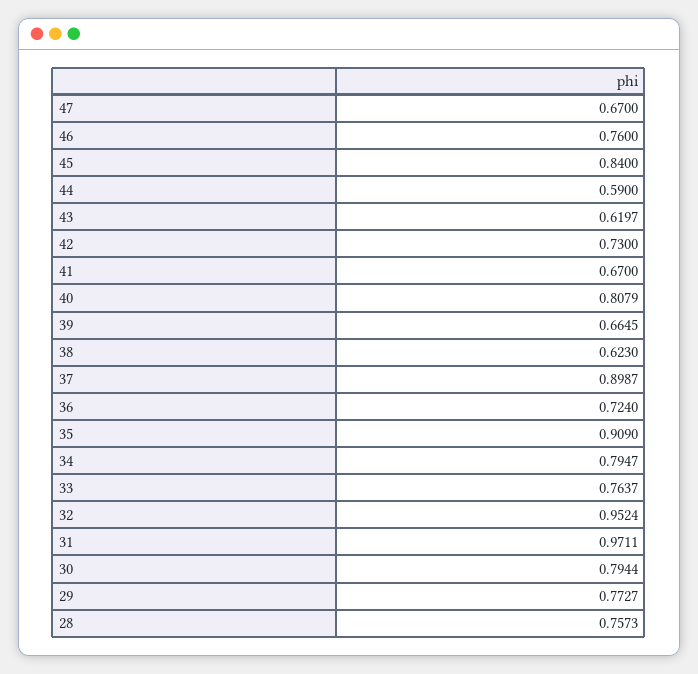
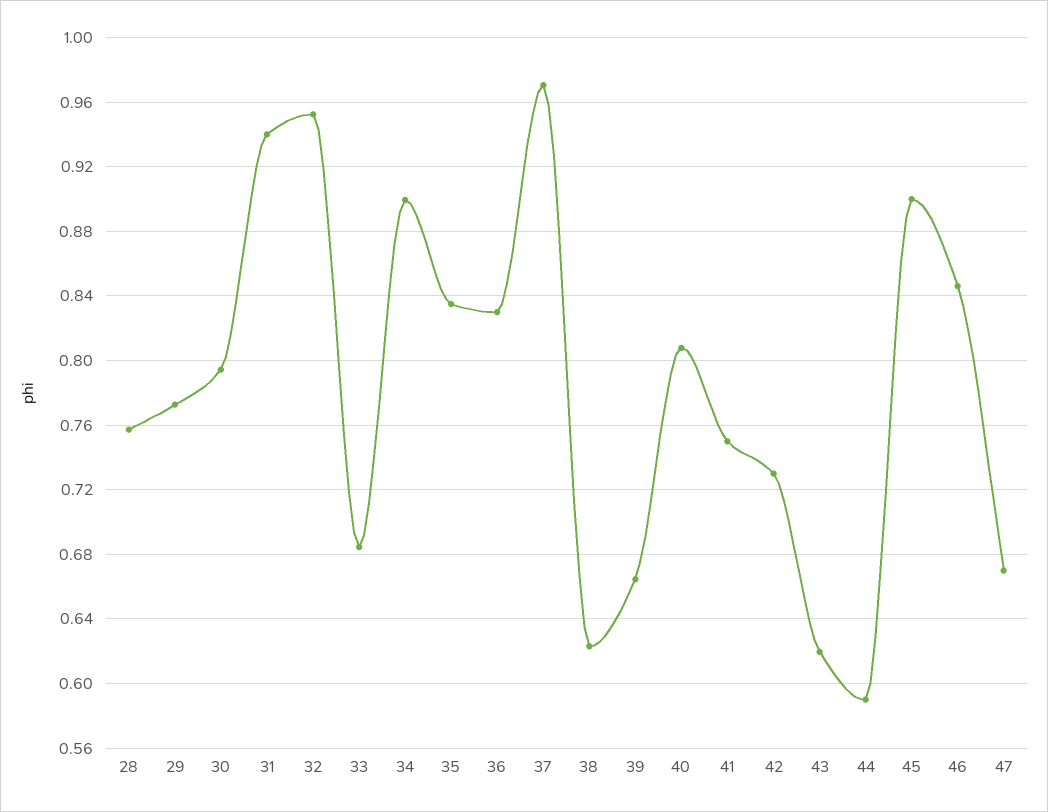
46: 0.76 -> 0.845
45: 0.84 -> 0.9
41: 0.67 -> 0.75
37: 0.8987 -> 0.97
36: 0.724 -> 0.83
35: 0.909 -> 0.835
34: 0.7947 -> 0.9
33: 0.7637 -> 0.685
31: 0.9711 -> 0.94

